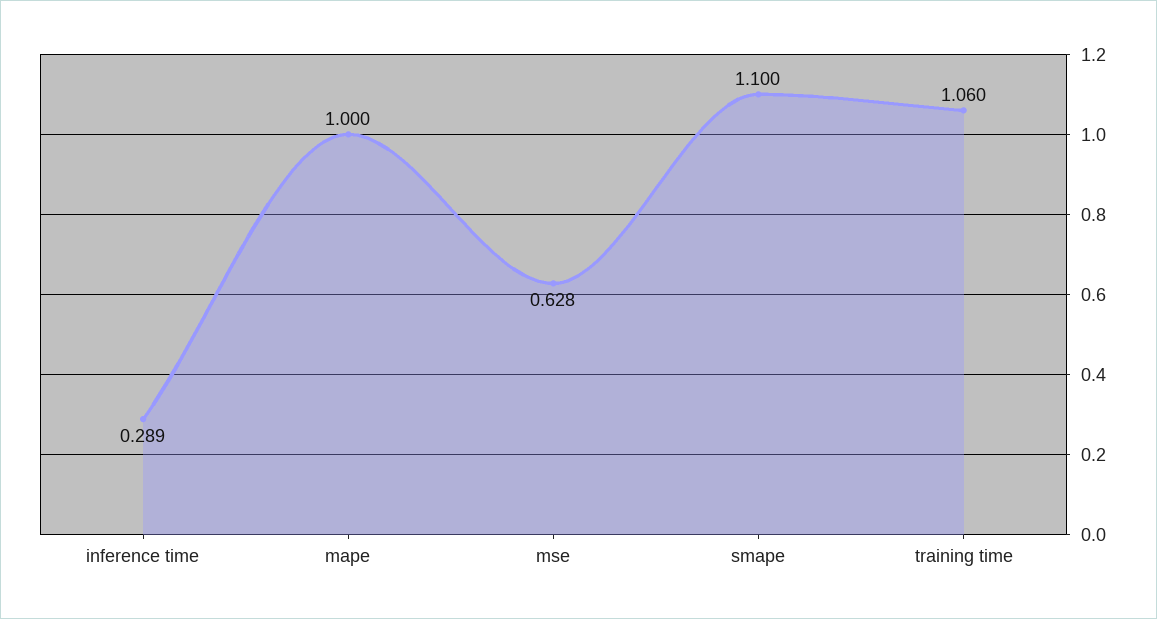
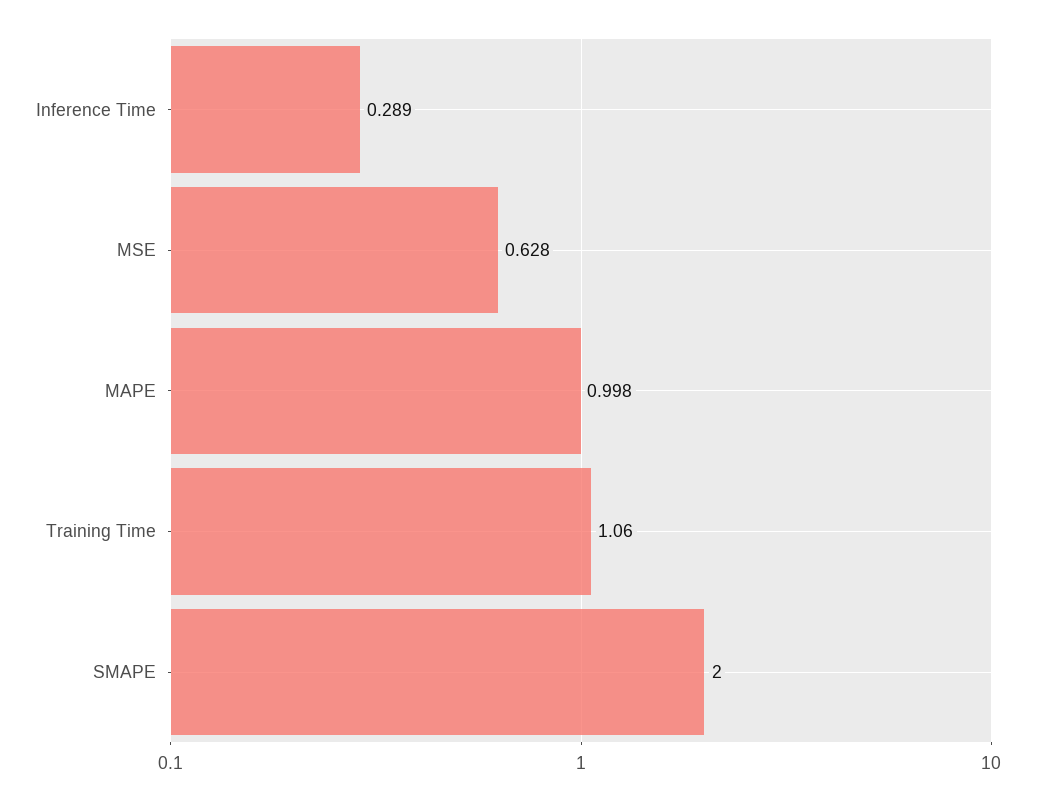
mape: 1 -> 0.998
smape: 1.1 -> 2

